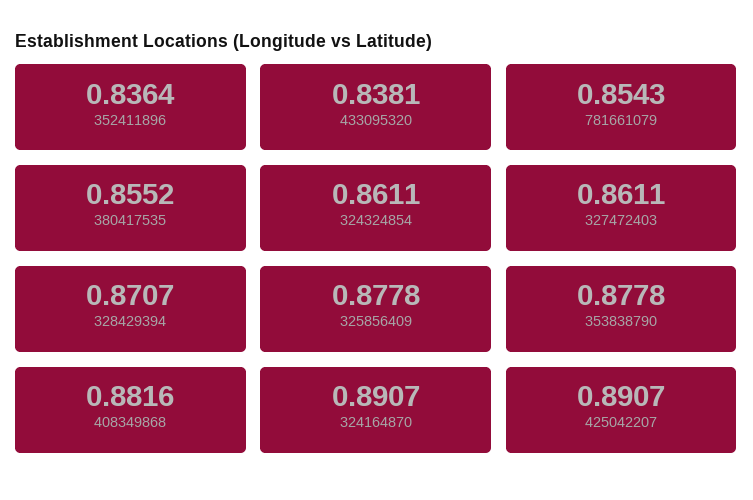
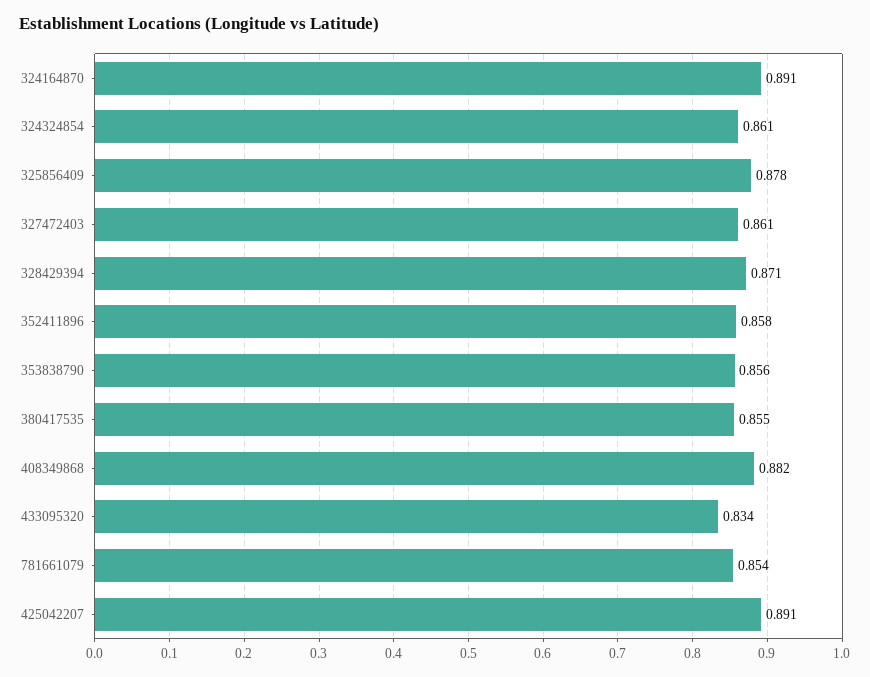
352411896: 0.8364 -> 0.858
433095320: 0.8381 -> 0.834
353838790: 0.8778 -> 0.856

